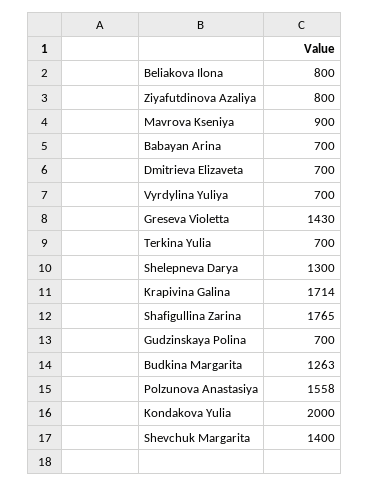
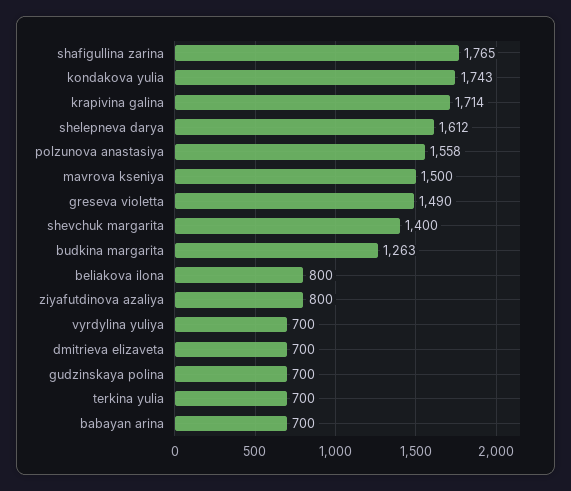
Mavrova Kseniya: 900 -> 1500
Greseva Violetta: 1430 -> 1490
Shelepneva Darya: 1300 -> 1612
Kondakova Yulia: 2000 -> 1743

